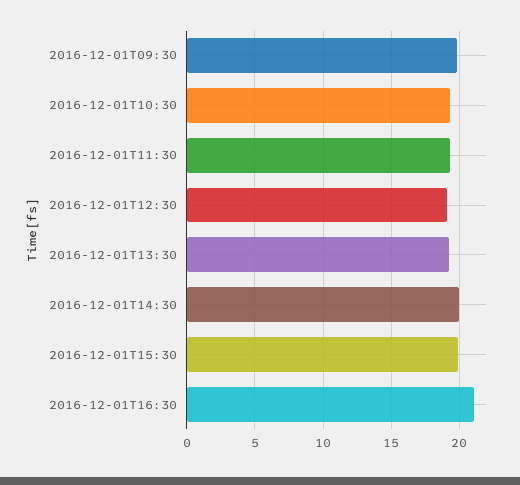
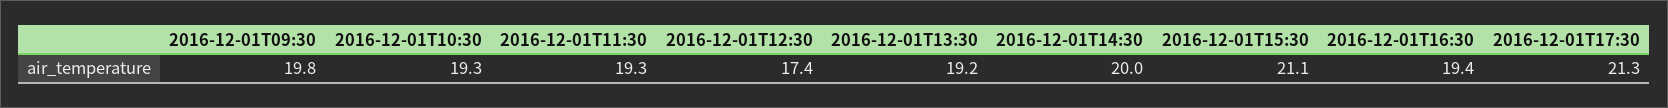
2016-12-01T12:30: 19 -> 17.4
2016-12-01T15:30: 20 -> 21.1
2016-12-01T16:30: 21 -> 19.4
2016-12-01T17:30: none -> 21.3

